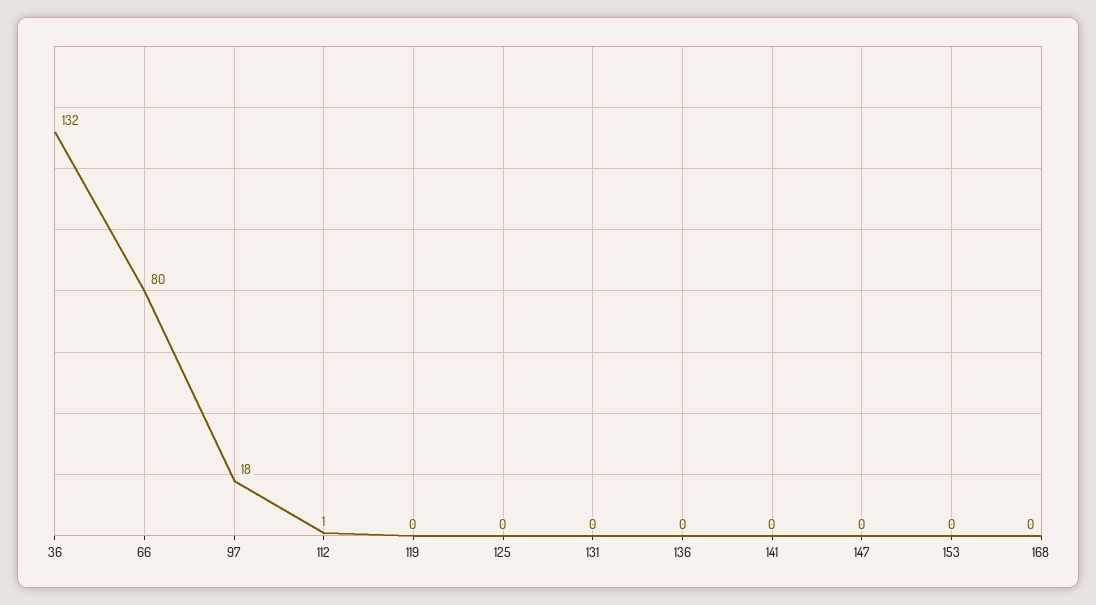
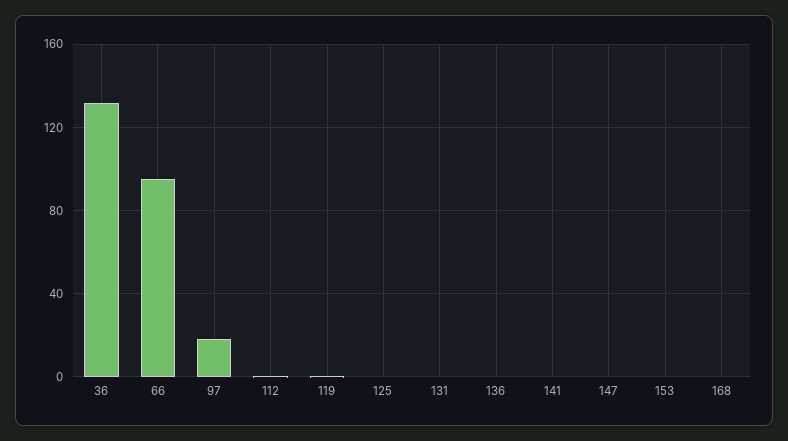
66: 80 -> 95

